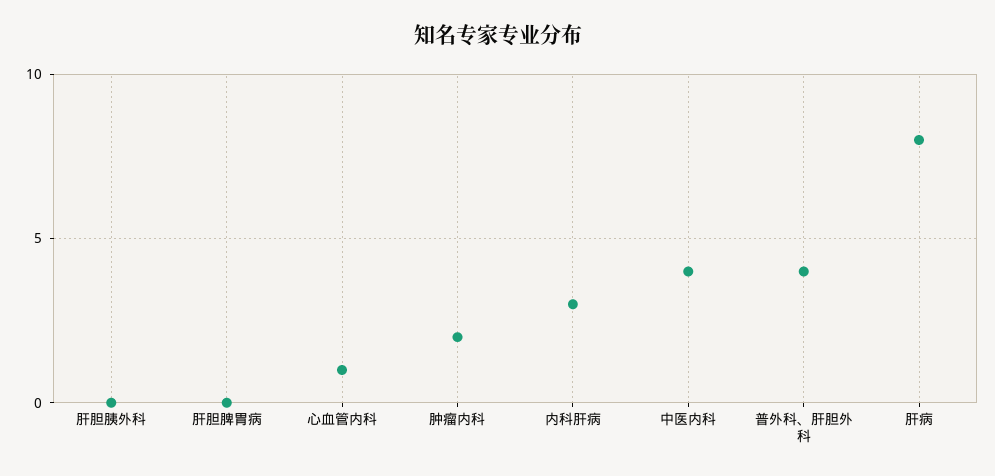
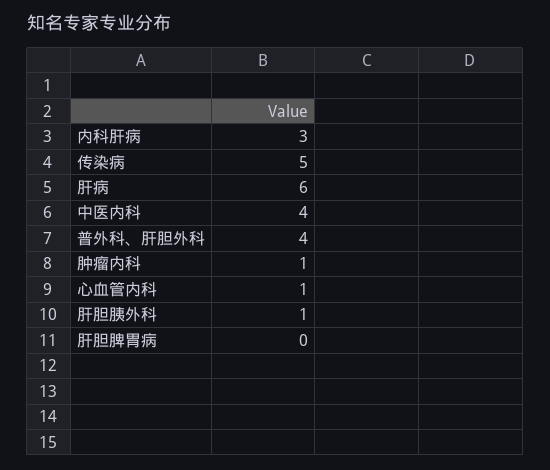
肝胆胰外科: 0 -> 1
肿瘤内科: 2 -> 1
肝病: 8 -> 6
传染病: none -> 5

